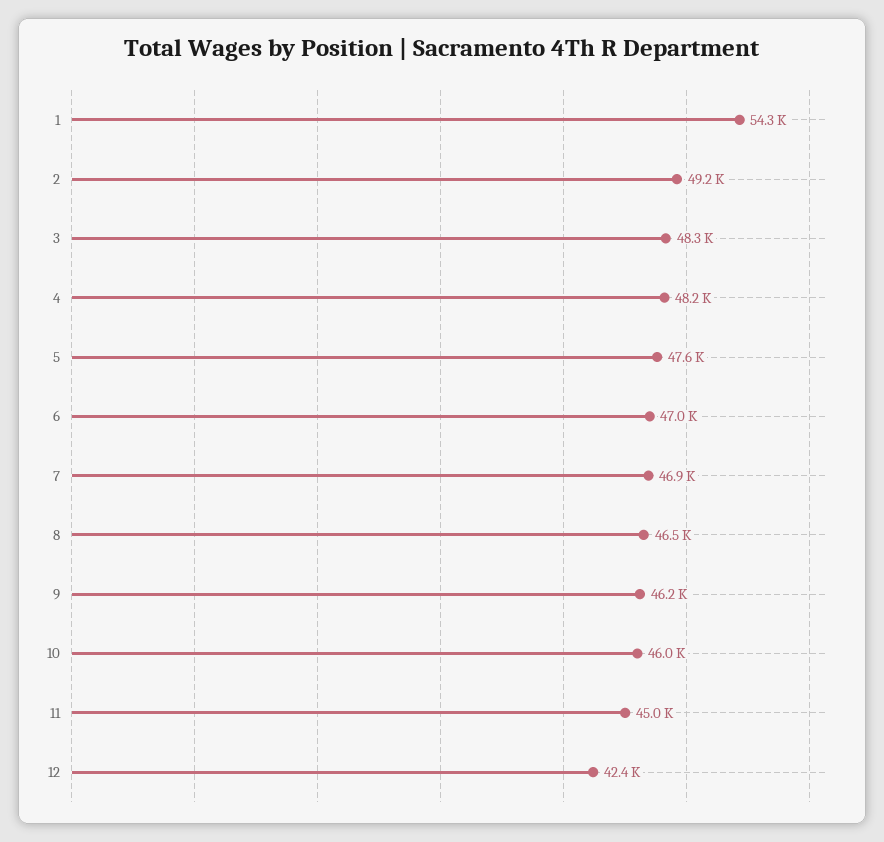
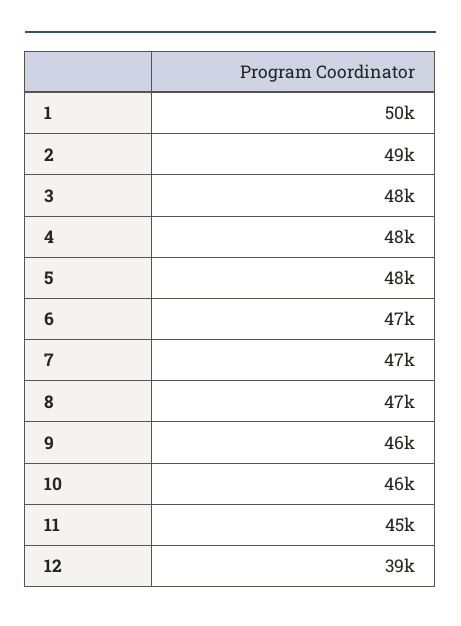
1: 54300 -> 50000
12: 42400 -> 39000

